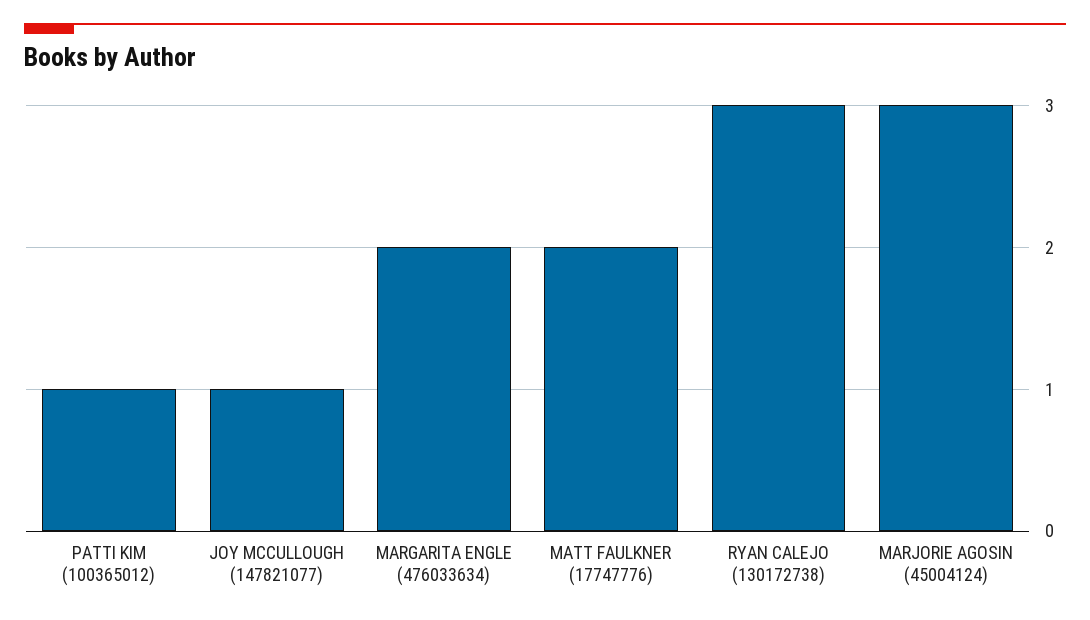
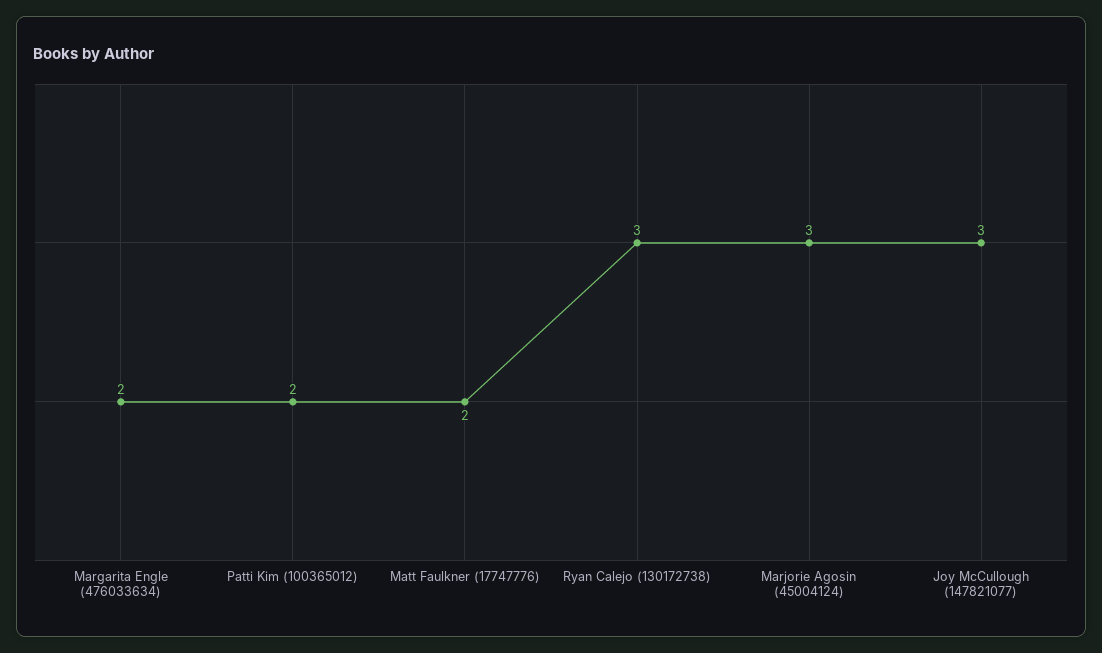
PATTI KIM (100365012): 1 -> 2
JOY MCCULLOUGH (147821077): 1 -> 3

